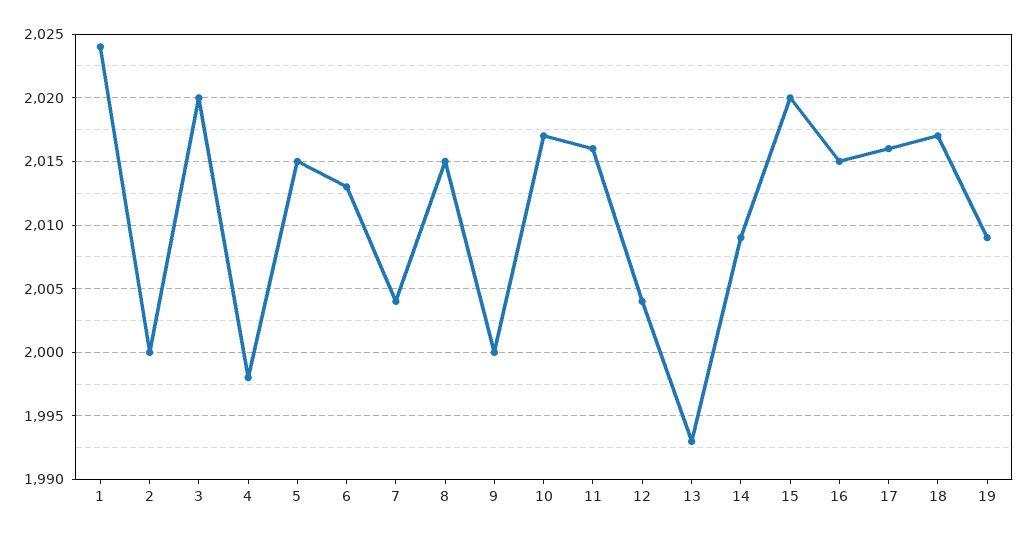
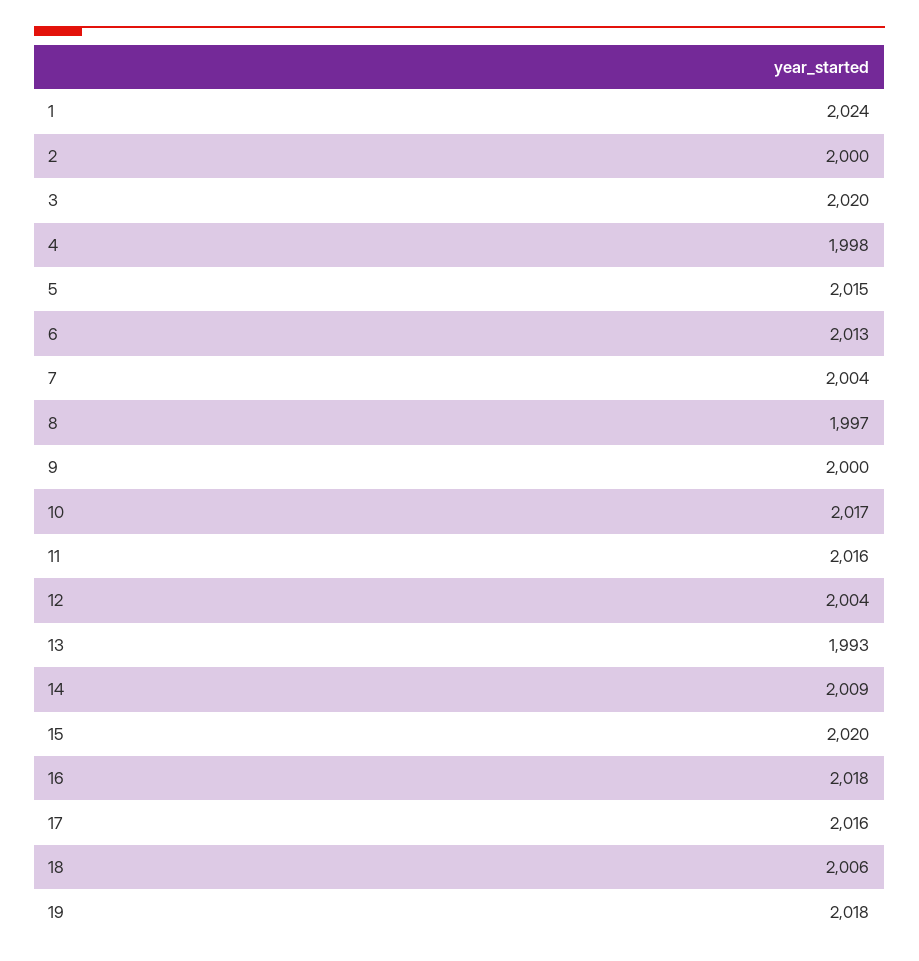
8: 2015 -> 1997
16: 2015 -> 2018
18: 2017 -> 2006
19: 2009 -> 2018

